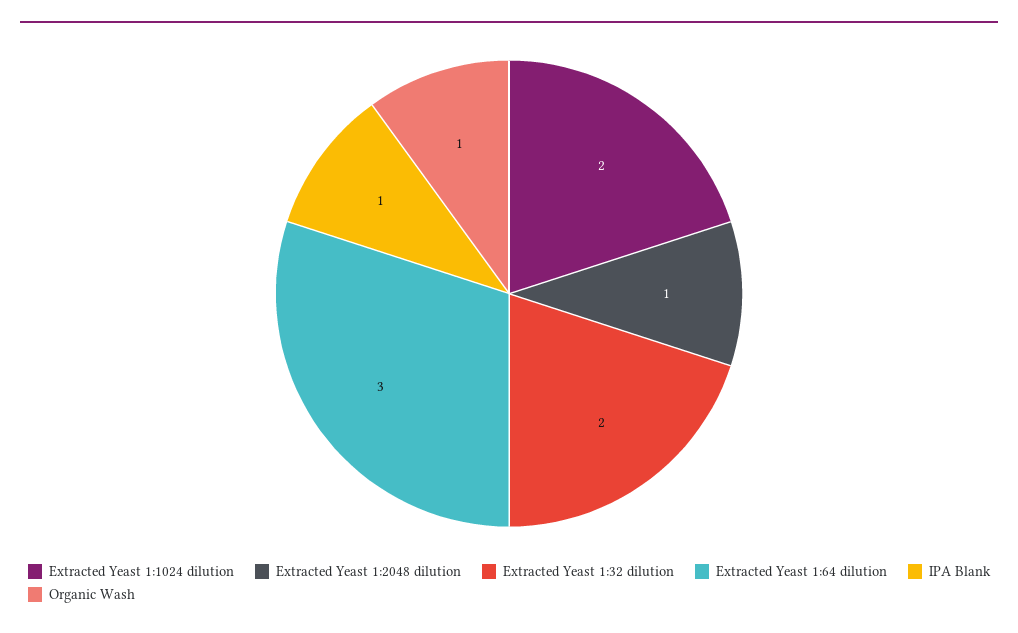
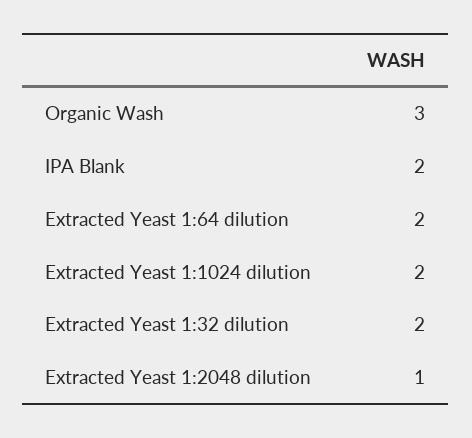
Extracted Yeast 1:64 dilution: 3 -> 2
IPA Blank: 1 -> 2
Organic Wash: 1 -> 3

